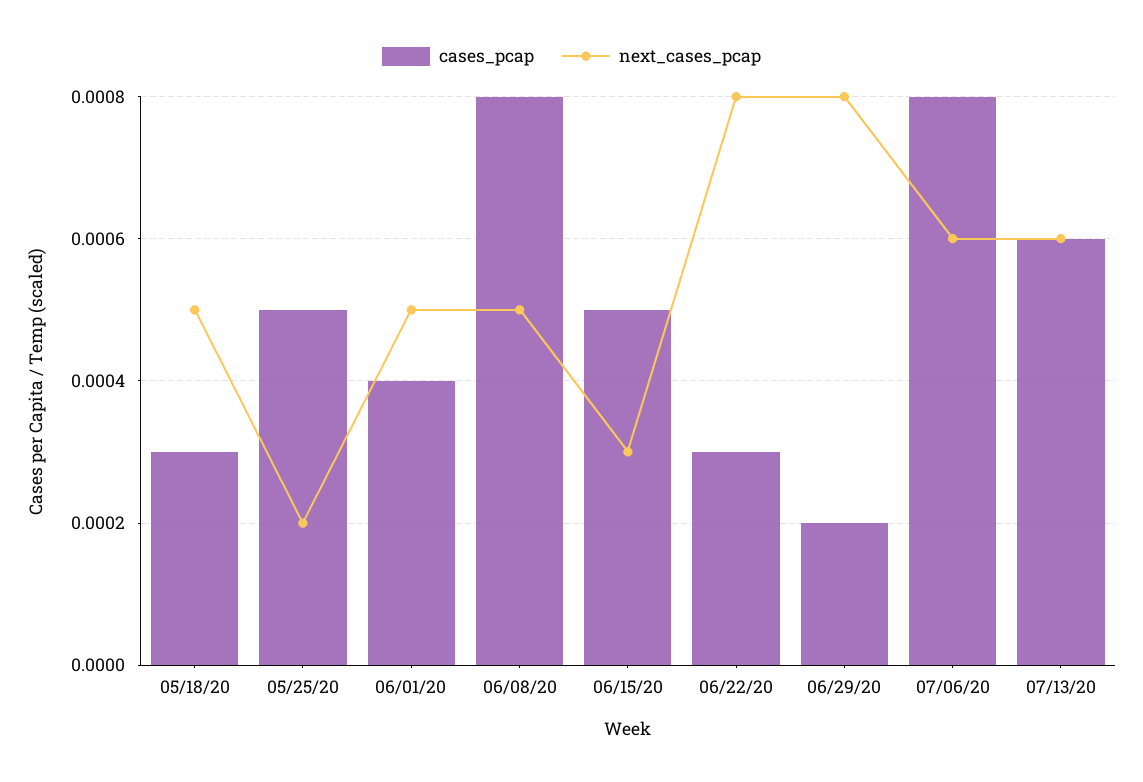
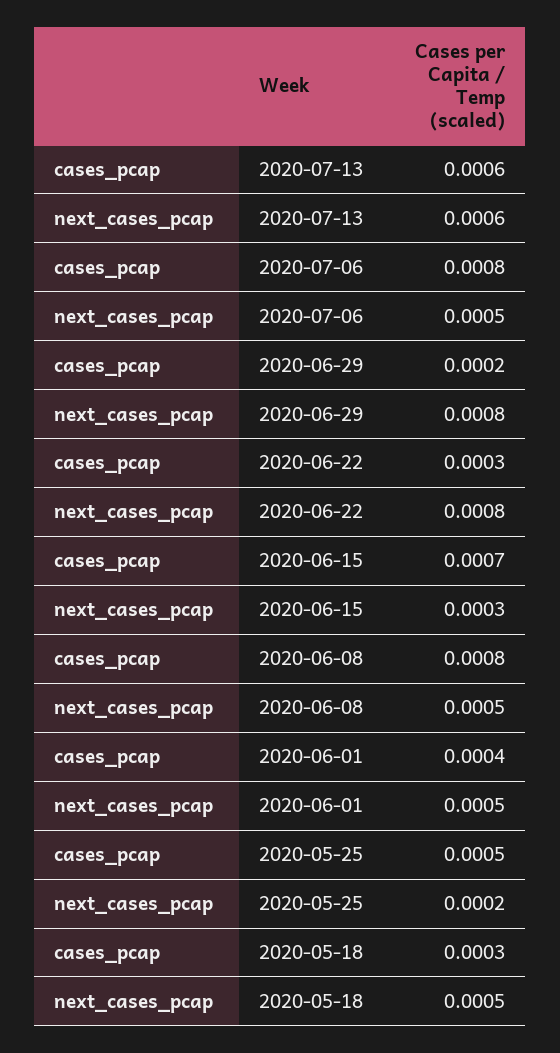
cases_pcap, 06/15/20: 0.0005 -> 0.0007
next_cases_pcap, 07/06/20: 0.0006 -> 0.0005

